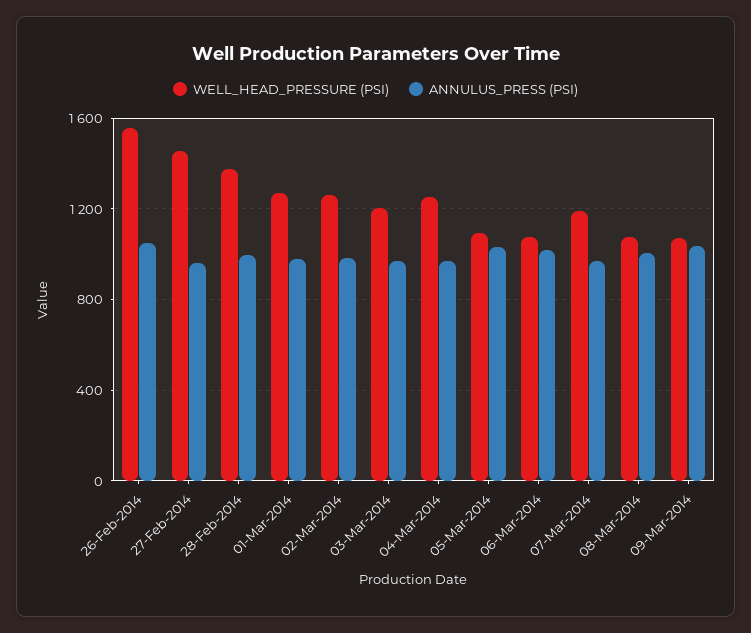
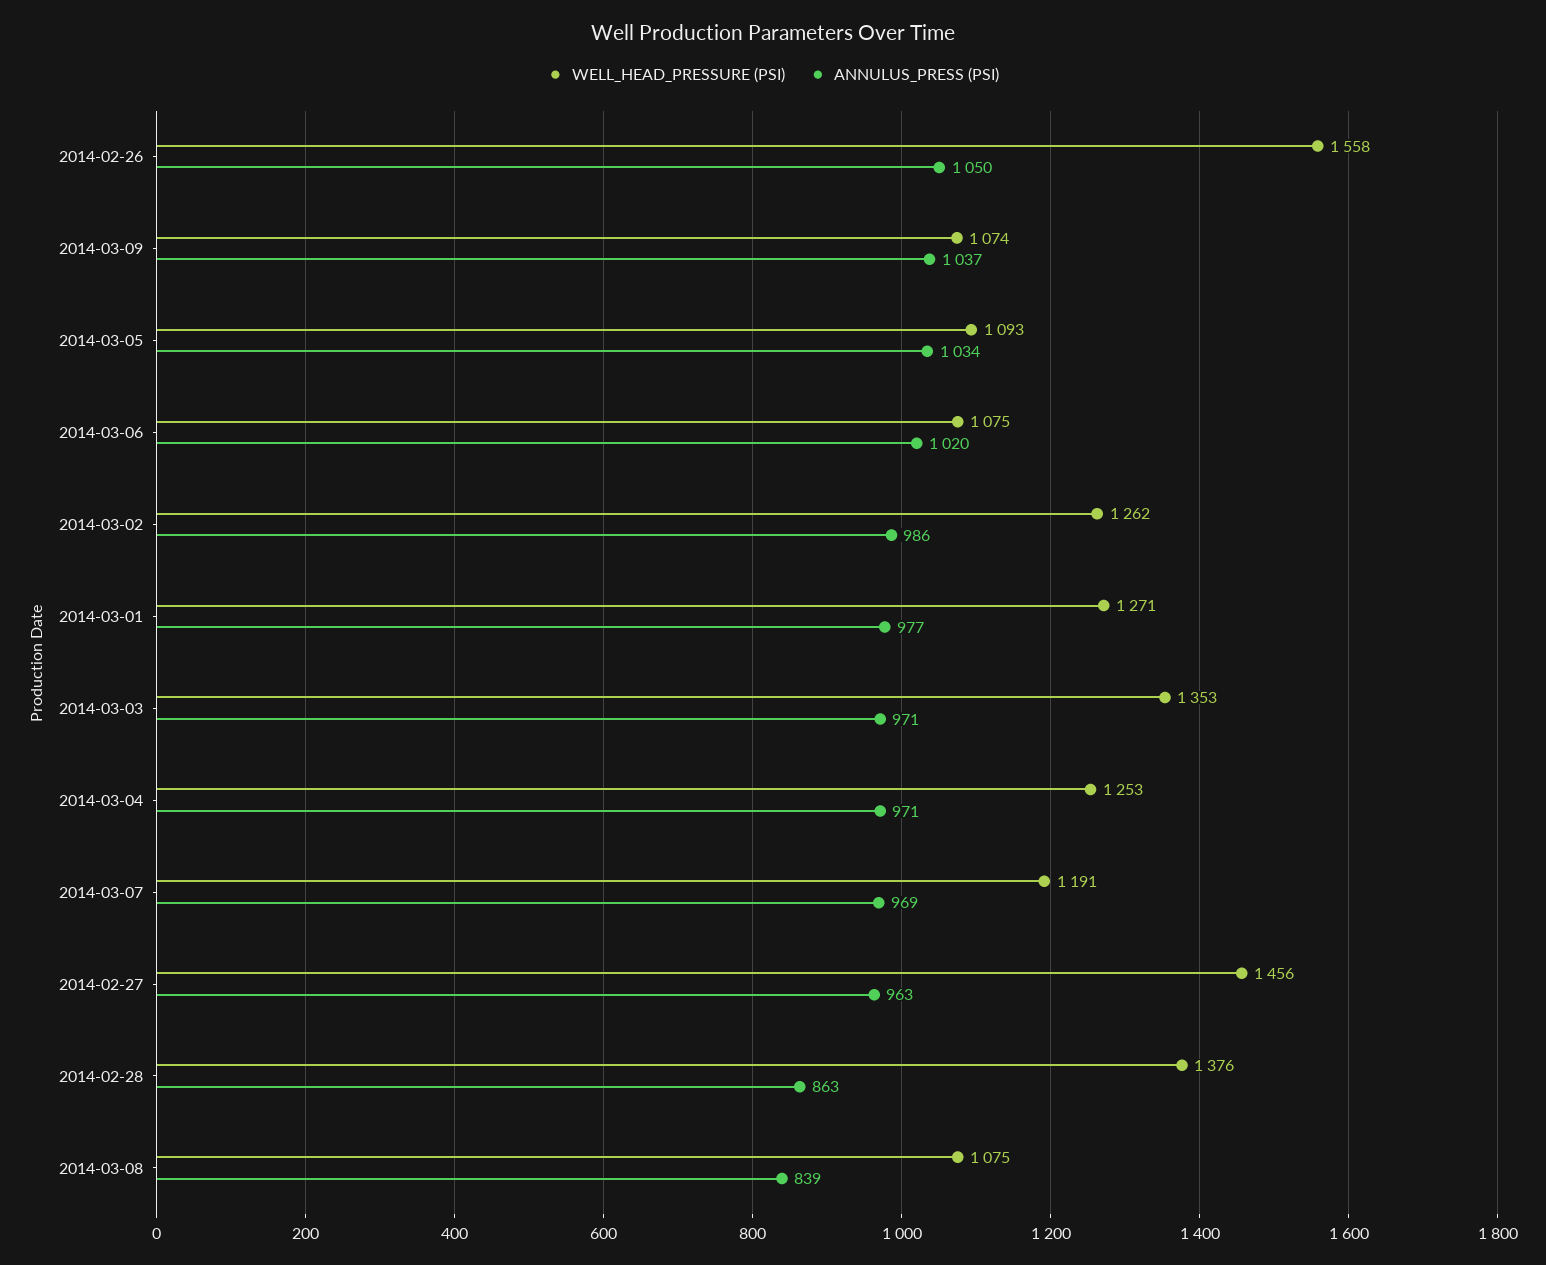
ANNULUS_PRESS (PSI), 28-Feb-2014: 1000 -> 863
WELL_HEAD_PRESSURE (PSI), 03-Mar-2014: 1200 -> 1353
ANNULUS_PRESS (PSI), 08-Mar-2014: 1000 -> 839

